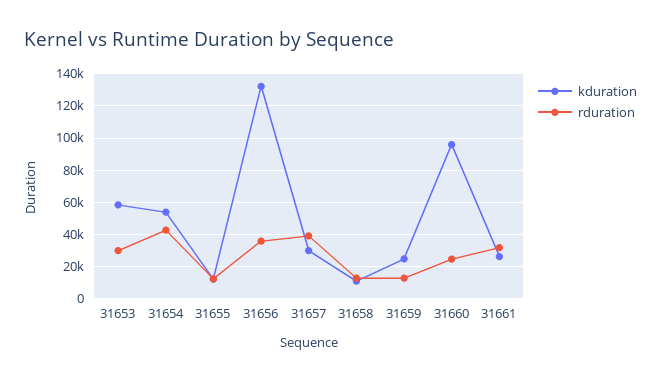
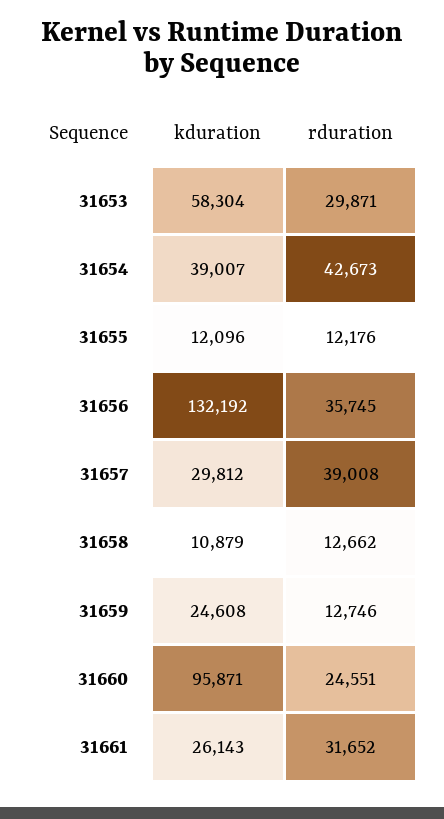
kduration, 31654: 55000 -> 39007

